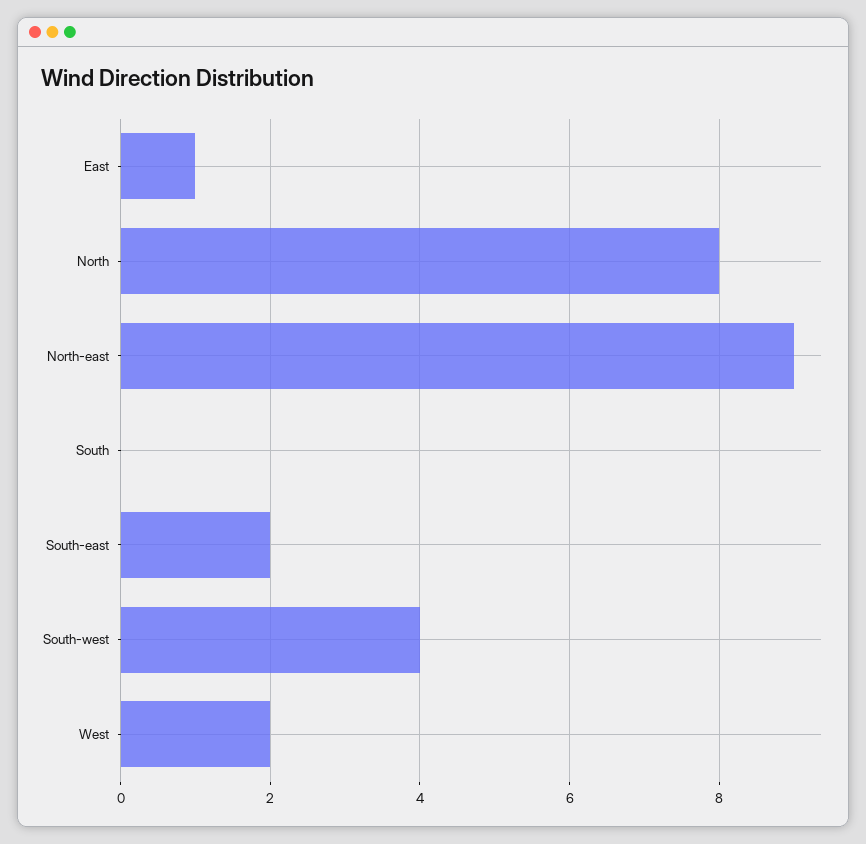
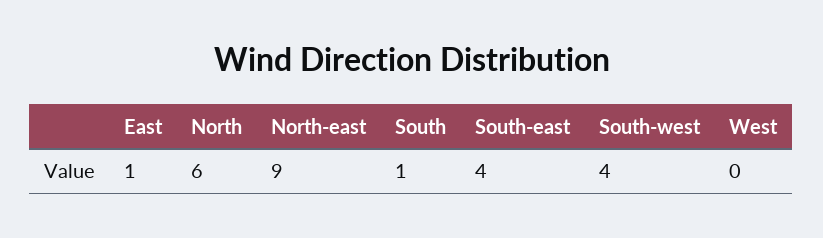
North: 8 -> 6
South: 0 -> 1
South-east: 2 -> 4
West: 2 -> 0

